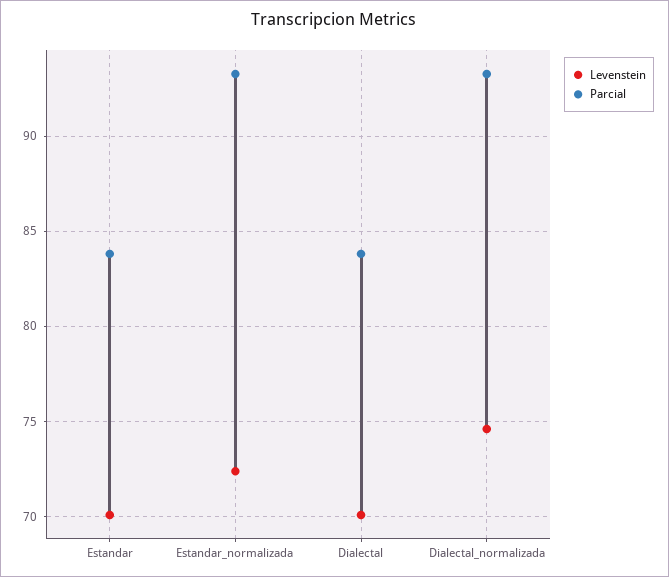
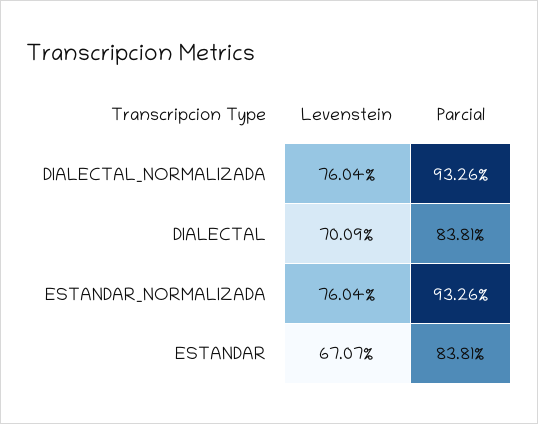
Levenstein, Estandar: 70 -> 67.07
Levenstein, Estandar_normalizada: 72.5 -> 76.04
Levenstein, Dialectal_normalizada: 74.5 -> 76.04

